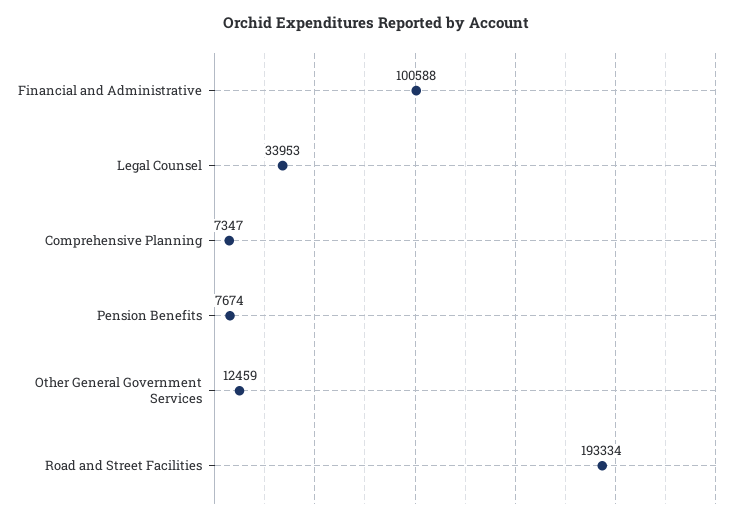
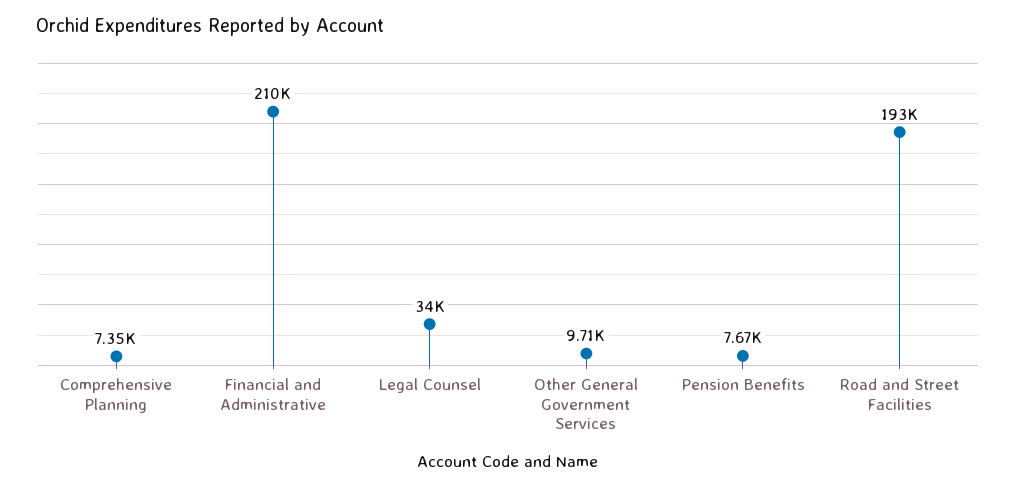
Financial and Administrative: 100588 -> 210000
Other General Government Services: 12459 -> 9710

